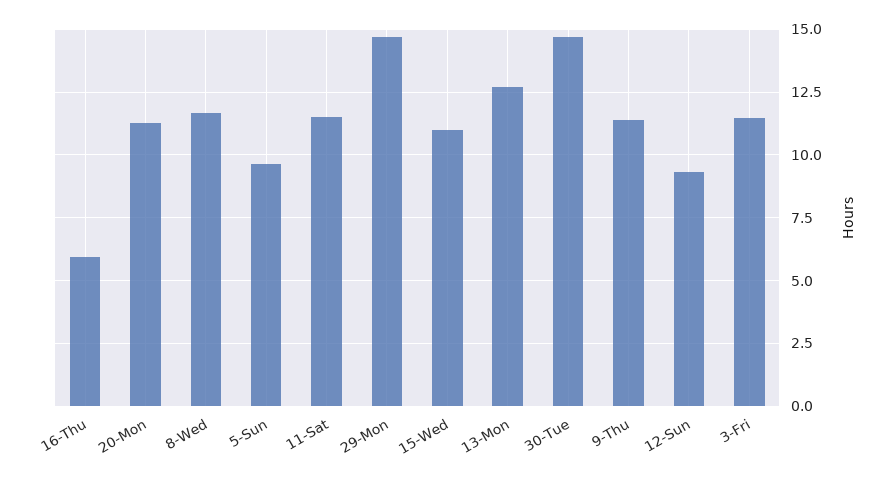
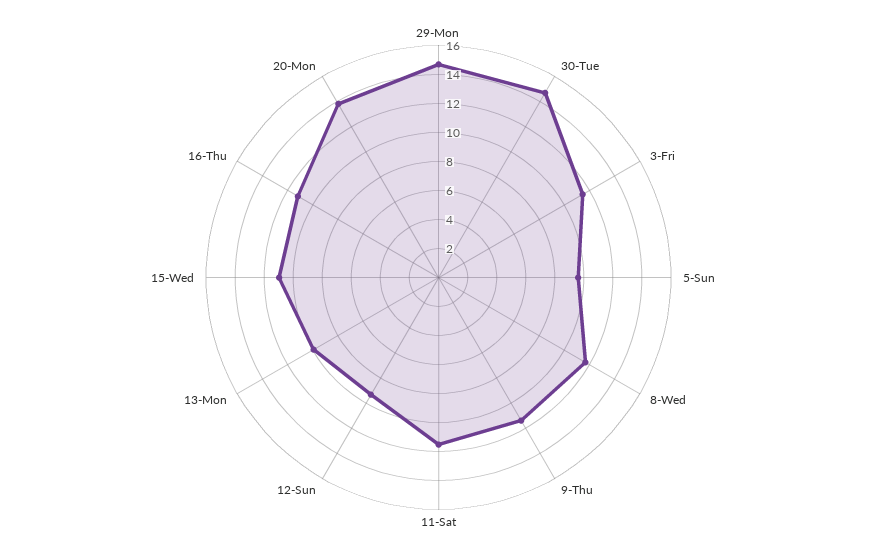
16-Thu: 6 -> 11
20-Mon: 11.25 -> 14
13-Mon: 12.75 -> 10

